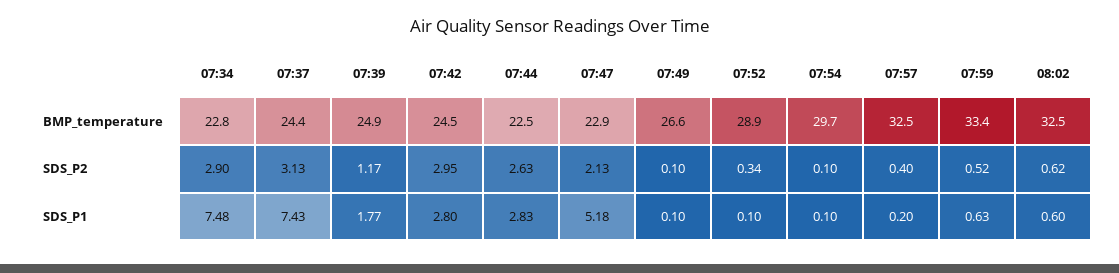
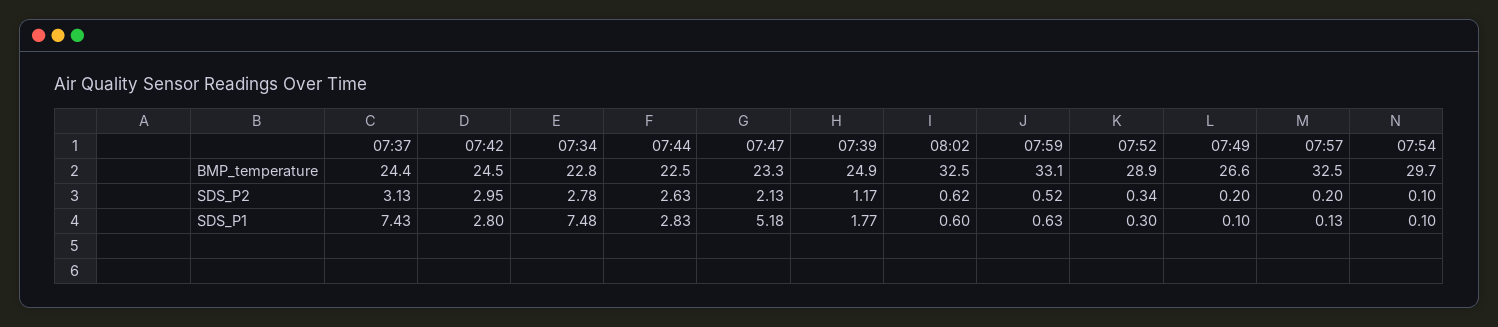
07:47, BMP_temperature: 22.9 -> 23.3
07:59, BMP_temperature: 33.4 -> 33.1
07:34, SDS_P2: 2.9 -> 2.78
07:49, SDS_P2: 0.1 -> 0.2
07:57, SDS_P2: 0.4 -> 0.2
07:52, SDS_P1: 0.1 -> 0.3
07:57, SDS_P1: 0.2 -> 0.13

